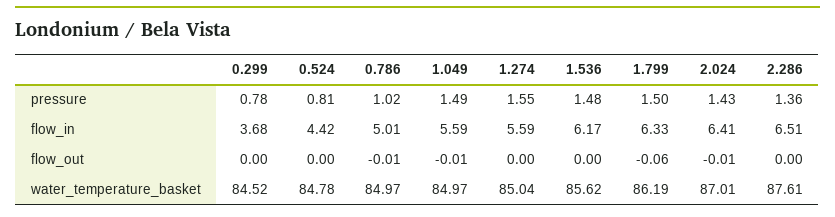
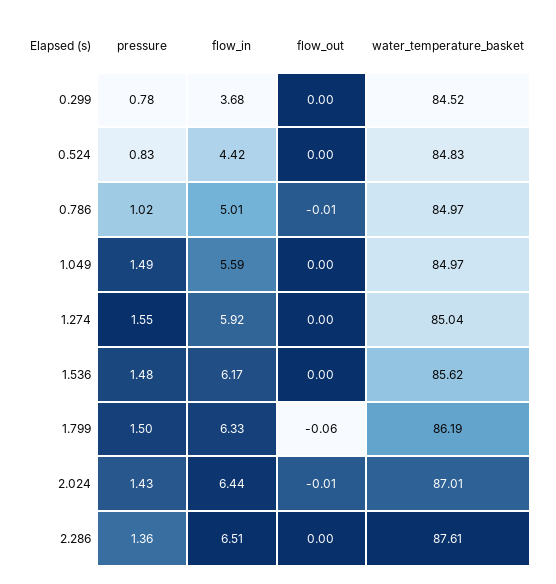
0.524, pressure: 0.81 -> 0.83
1.274, flow_in: 5.59 -> 5.92
2.024, flow_in: 6.41 -> 6.44
1.049, flow_out: -0.01 -> 0
0.524, water_temperature_basket: 84.78 -> 84.83

